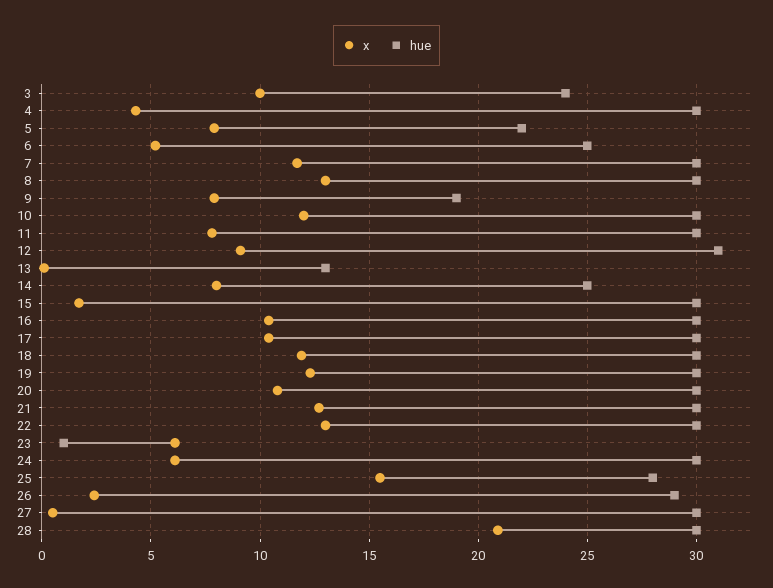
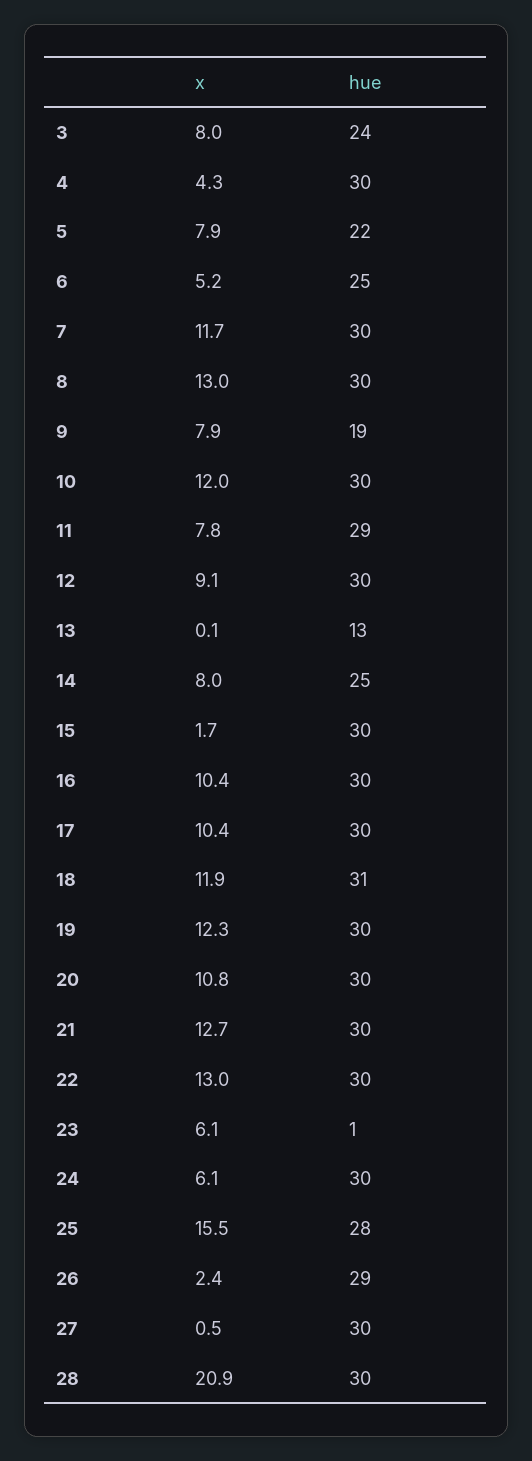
x, 3: 10 -> 8
hue, 11: 30 -> 29
hue, 12: 31 -> 30
hue, 18: 30 -> 31

